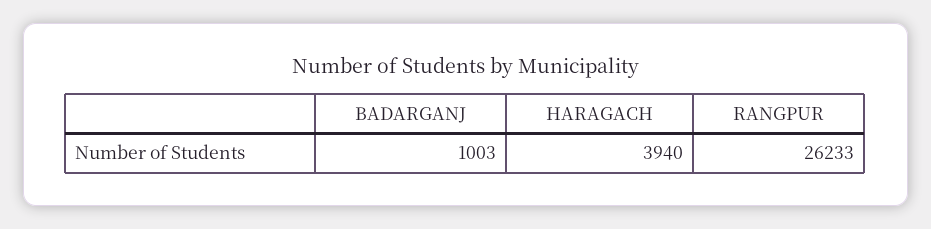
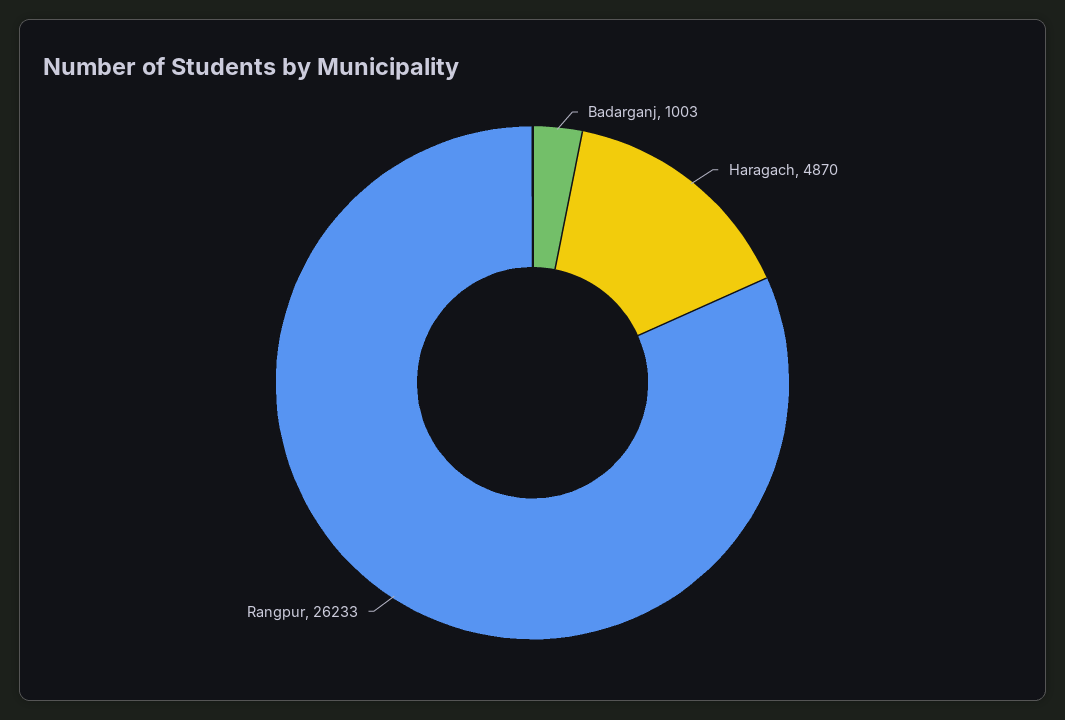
HARAGACH: 3940 -> 4870

